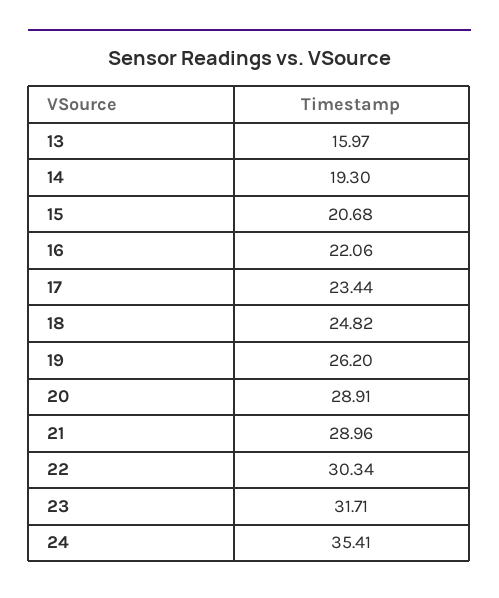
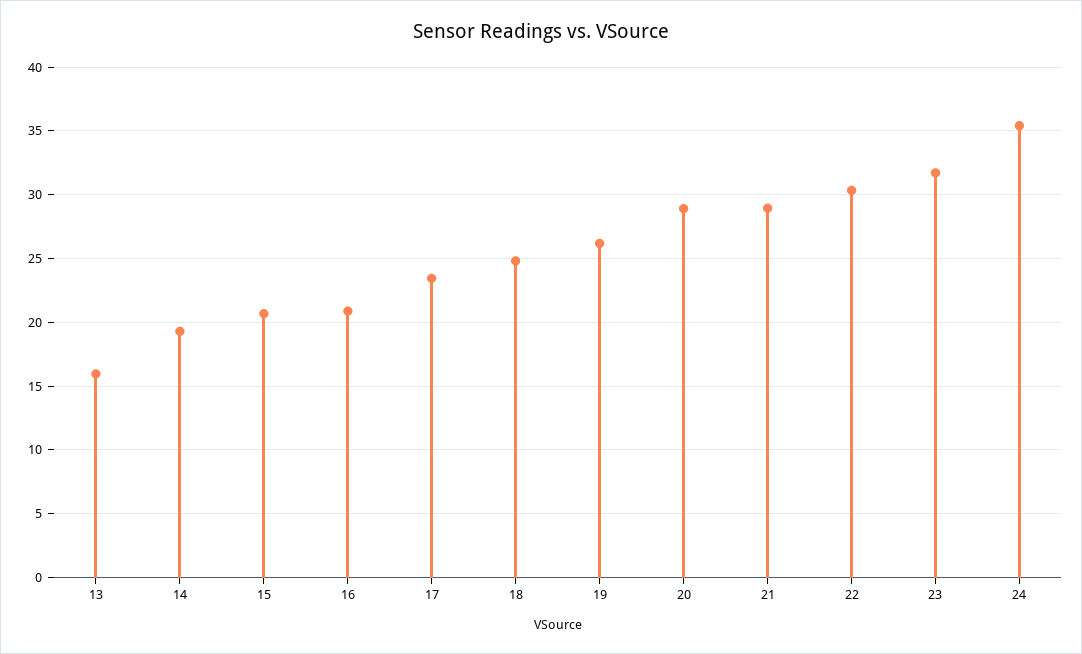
16: 22.06 -> 21

